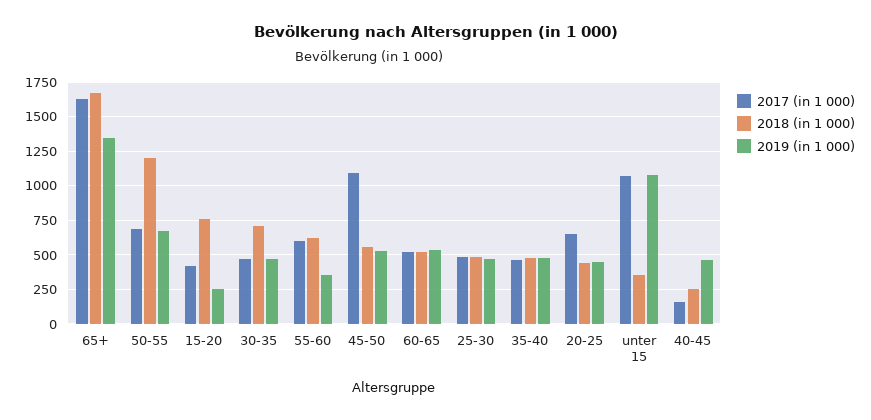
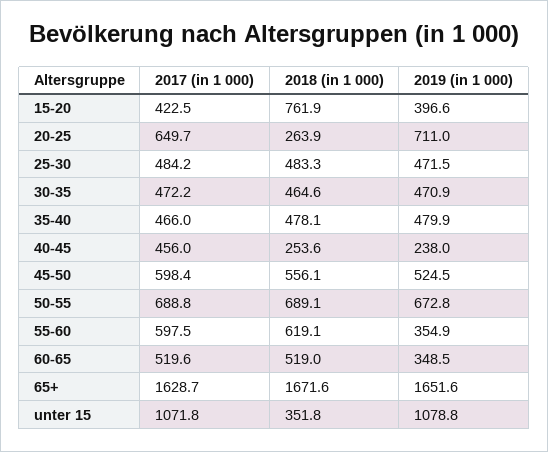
2019 (in 1 000), 65+: 1350 -> 1651.6
2018 (in 1 000), 50-55: 1200 -> 689.1
2019 (in 1 000), 15-20: 250 -> 396.6
2018 (in 1 000), 30-35: 700 -> 464.6
2017 (in 1 000), 45-50: 1100 -> 598.4
2019 (in 1 000), 60-65: 550 -> 348.5
2018 (in 1 000), 20-25: 450 -> 263.9
2019 (in 1 000), 20-25: 450 -> 711
2017 (in 1 000), 40-45: 150 -> 456
2019 (in 1 000), 40-45: 450 -> 238

